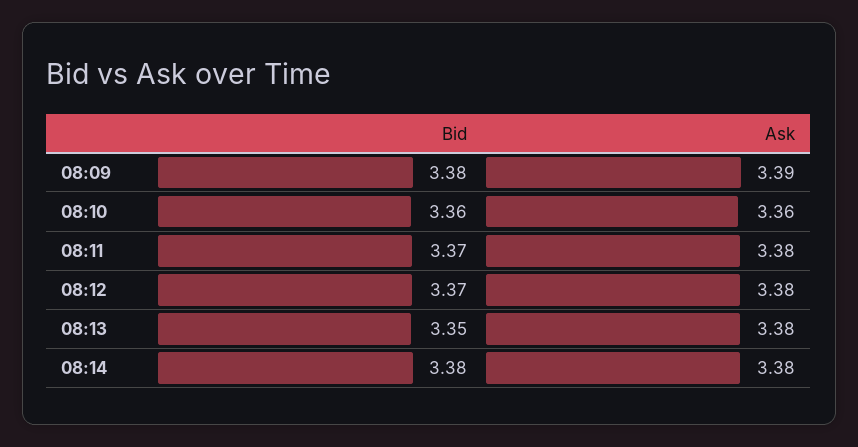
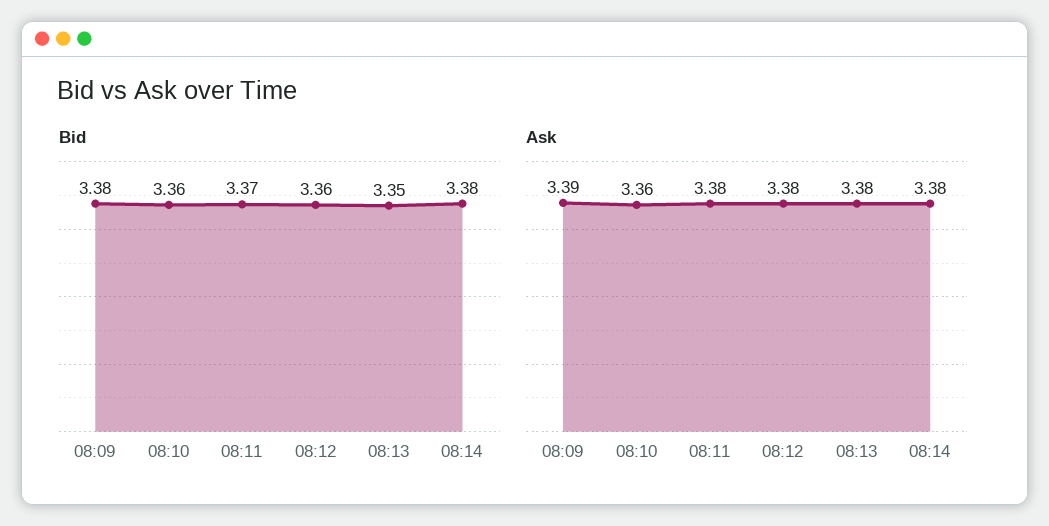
Bid, 08:12: 3.37 -> 3.36

